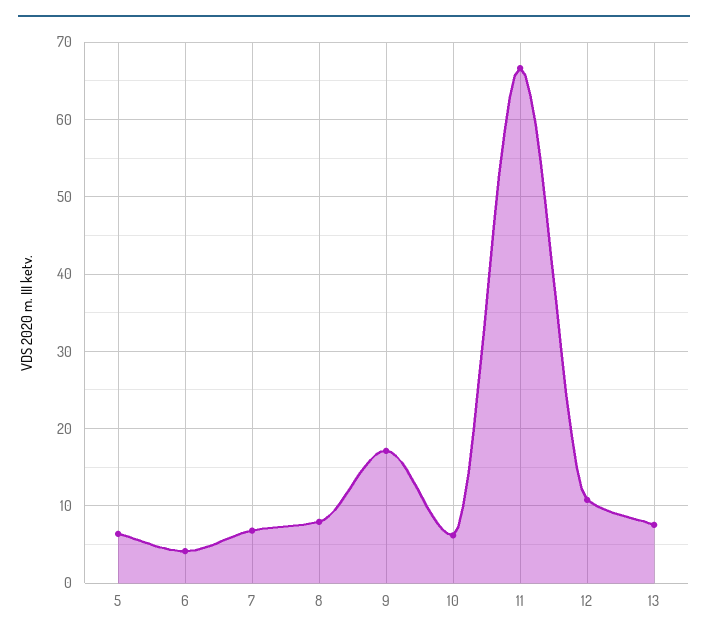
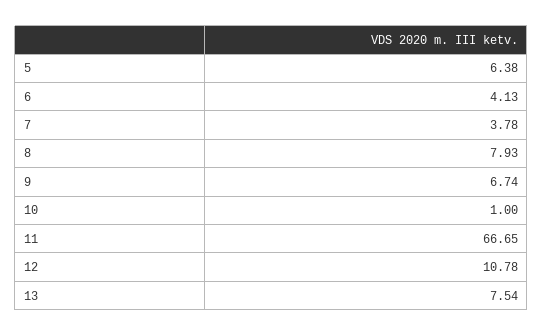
7: 7 -> 3.78
9: 17 -> 6.74
10: 6 -> 1

